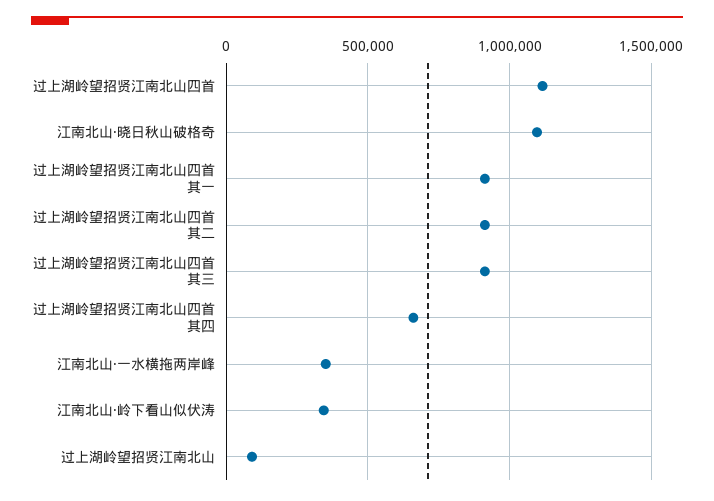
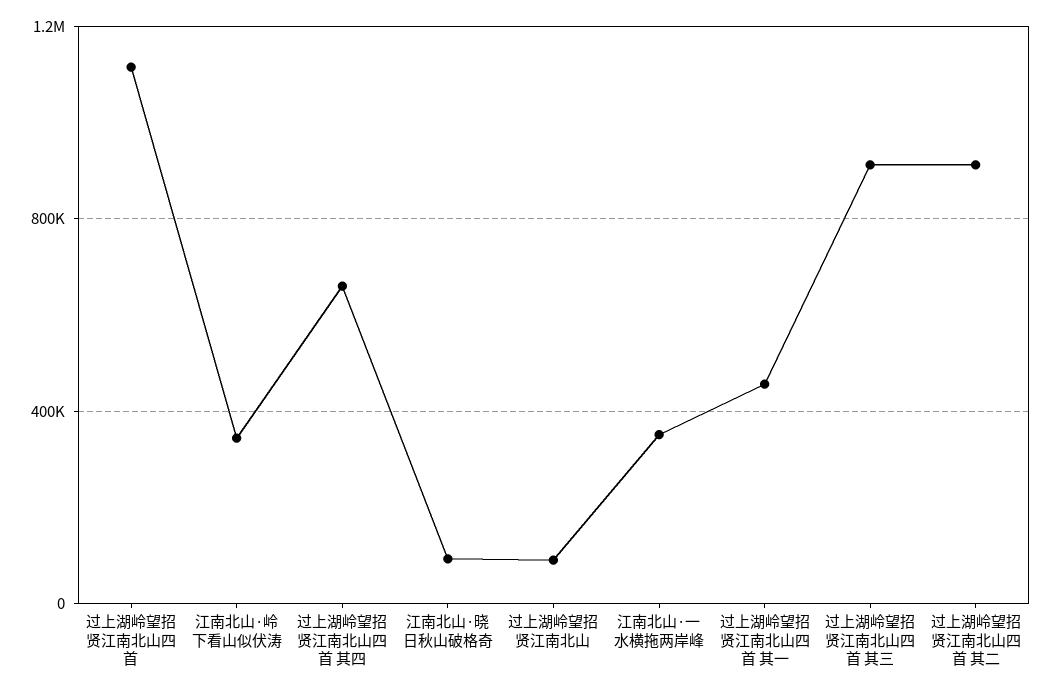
江南北山·晓日秋山破格奇: 1100000 -> 100000
过上湖岭望招贤江南北山四首 其一: 900000 -> 450000

